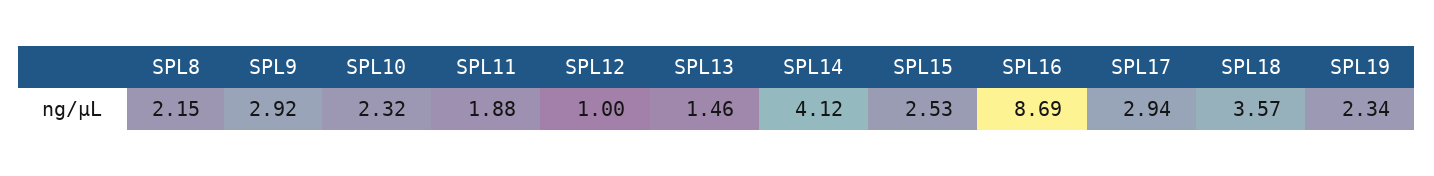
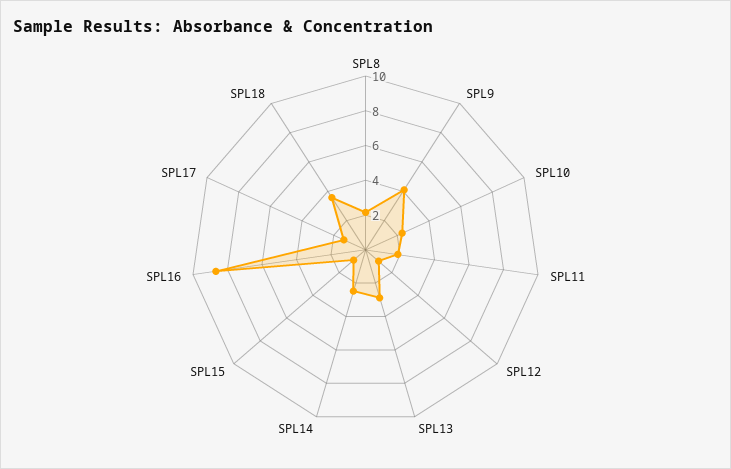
SPL9: 2.92 -> 4
SPL13: 1.46 -> 3
SPL14: 4.12 -> 2.5
SPL15: 2.53 -> 1
SPL17: 2.94 -> 1.5
SPL19: 2.34 -> none

